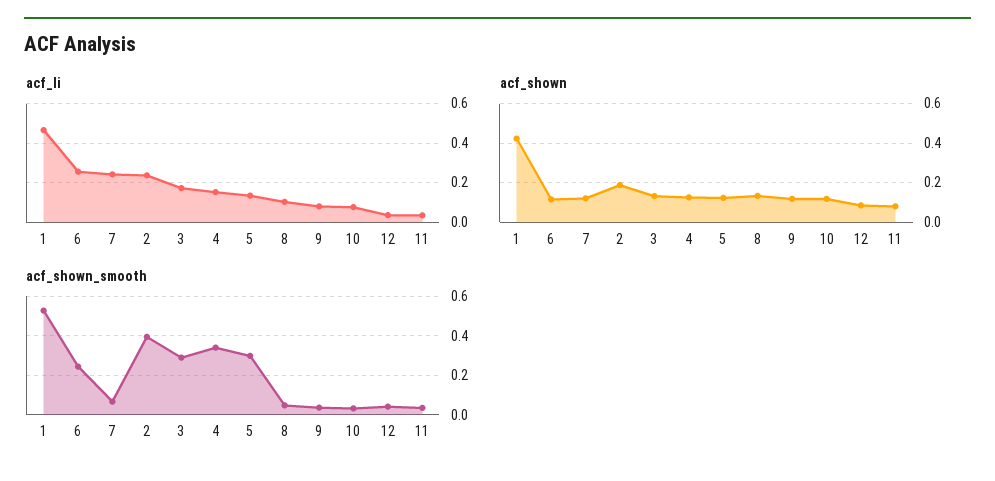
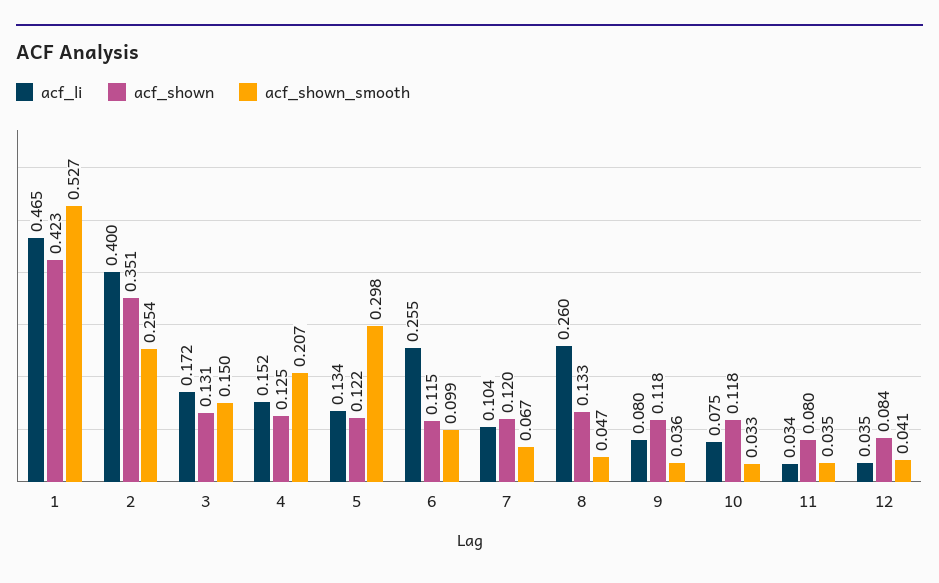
acf_li, 7: 0.25 -> 0.104
acf_li, 2: 0.25 -> 0.4
acf_li, 8: 0.1 -> 0.26
acf_shown, 2: 0.2 -> 0.351
acf_shown_smooth, 6: 0.25 -> 0.099
acf_shown_smooth, 2: 0.4 -> 0.254
acf_shown_smooth, 3: 0.3 -> 0.15
acf_shown_smooth, 4: 0.35 -> 0.207

